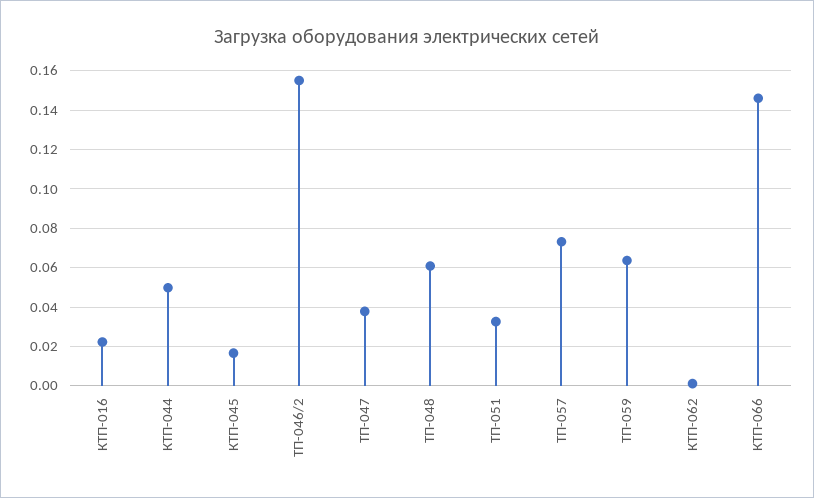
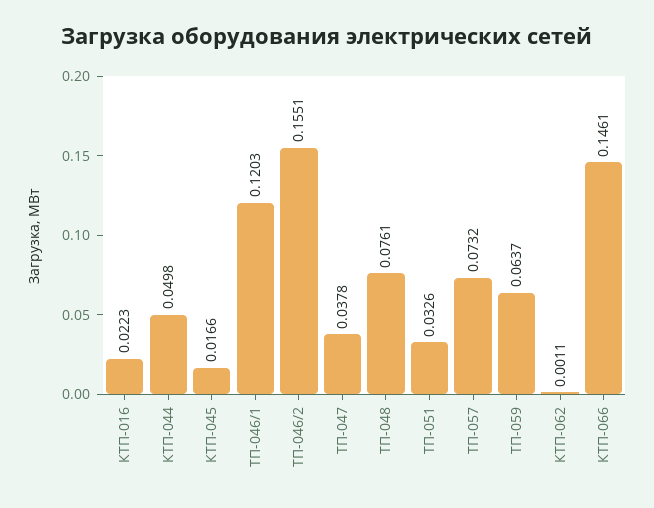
ТП-048: 0.06 -> 0.0761
ТП-046/1: none -> 0.1203

